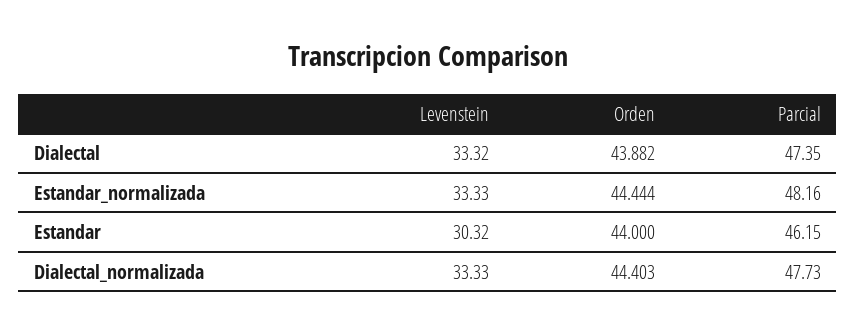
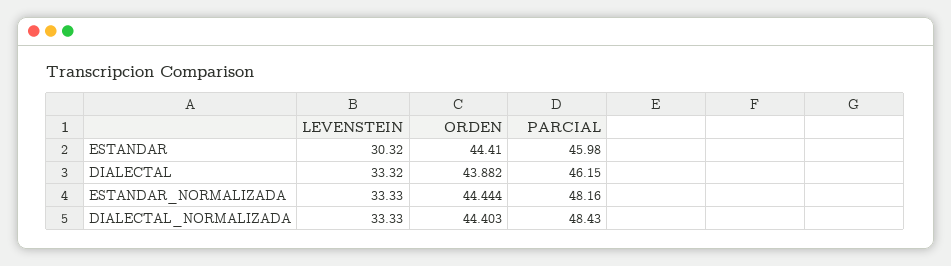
Parcial, Dialectal: 47.35 -> 46.15
Orden, Estandar: 44 -> 44.41
Parcial, Estandar: 46.15 -> 45.98
Parcial, Dialectal_normalizada: 47.73 -> 48.43

